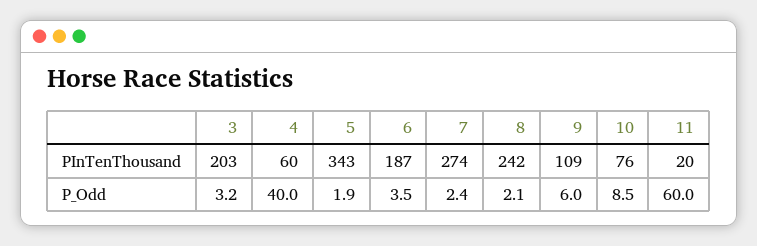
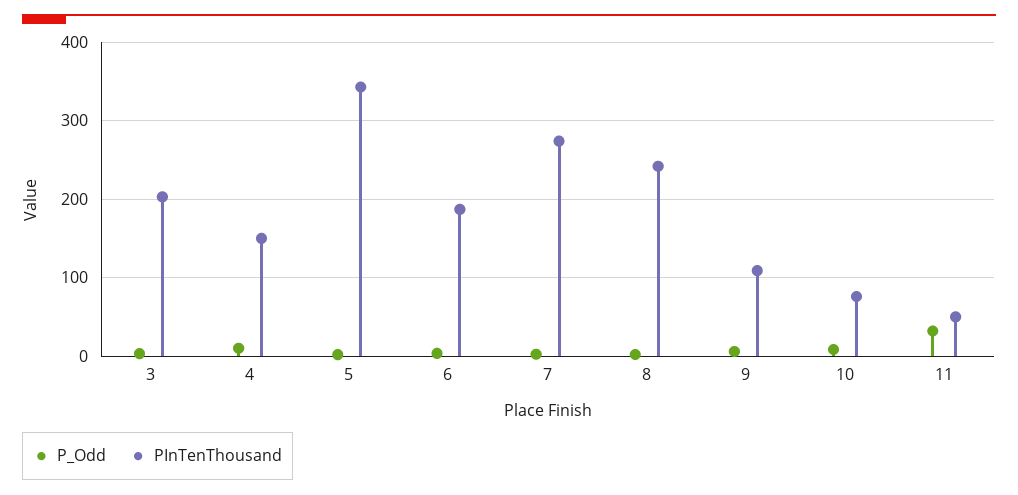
PInTenThousand, 4: 60 -> 150
PInTenThousand, 11: 20 -> 50
P_Odd, 4: 40 -> 10
P_Odd, 11: 60 -> 30

